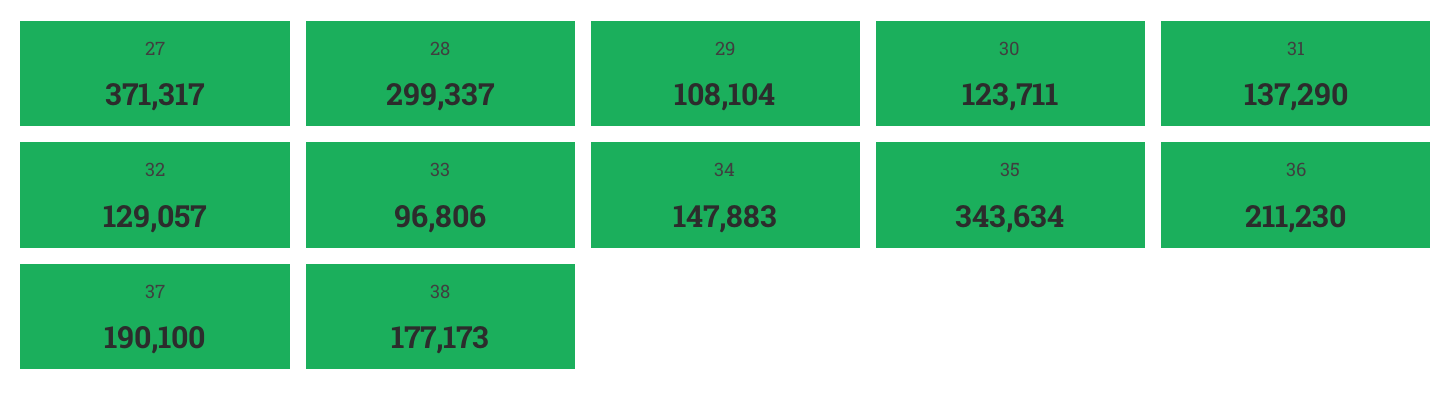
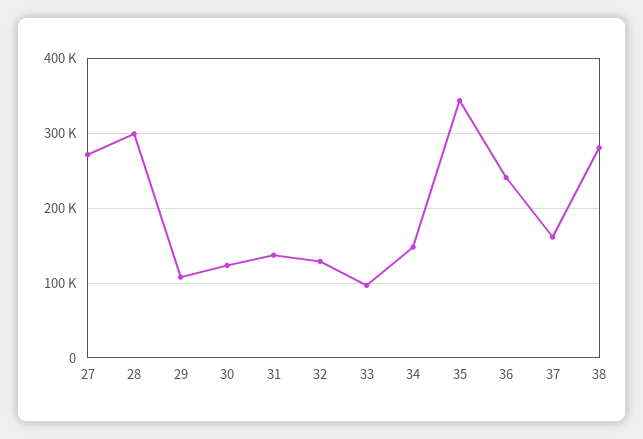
27: 371317 -> 270000
36: 211230 -> 240000
37: 190100 -> 160000
38: 177173 -> 280000

